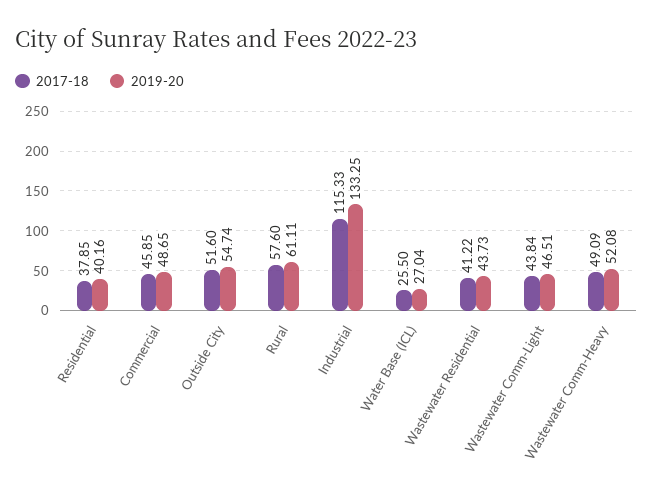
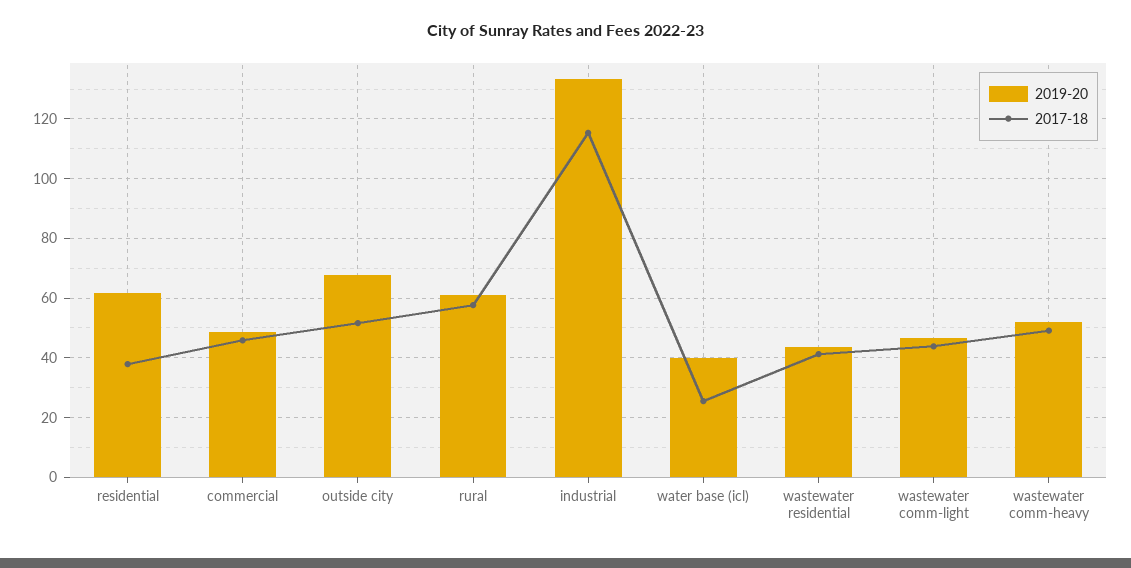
2019-20, Residential: 40.16 -> 62.5
2019-20, Outside City: 54.74 -> 67.5
2019-20, Water Base (ICL): 27.04 -> 40

